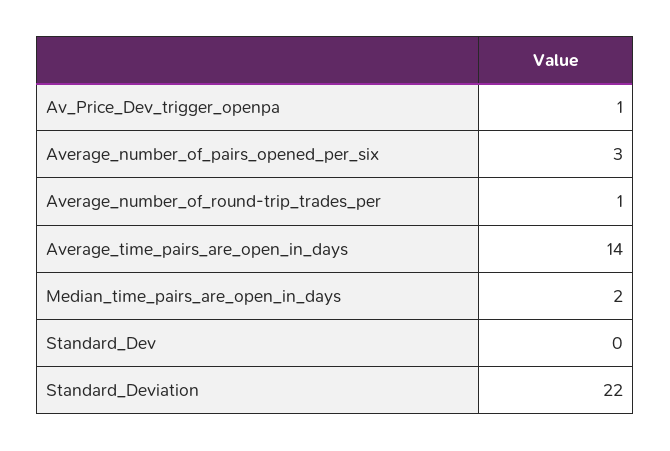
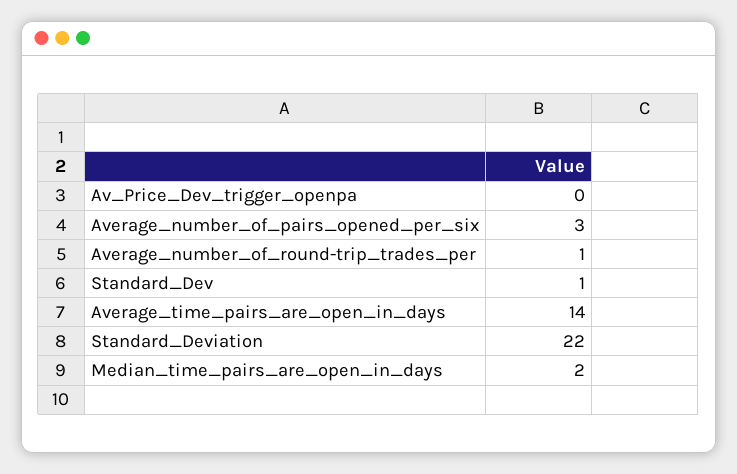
Av_Price_Dev_trigger_openpa: 1 -> 0
Standard_Dev: 0 -> 1

